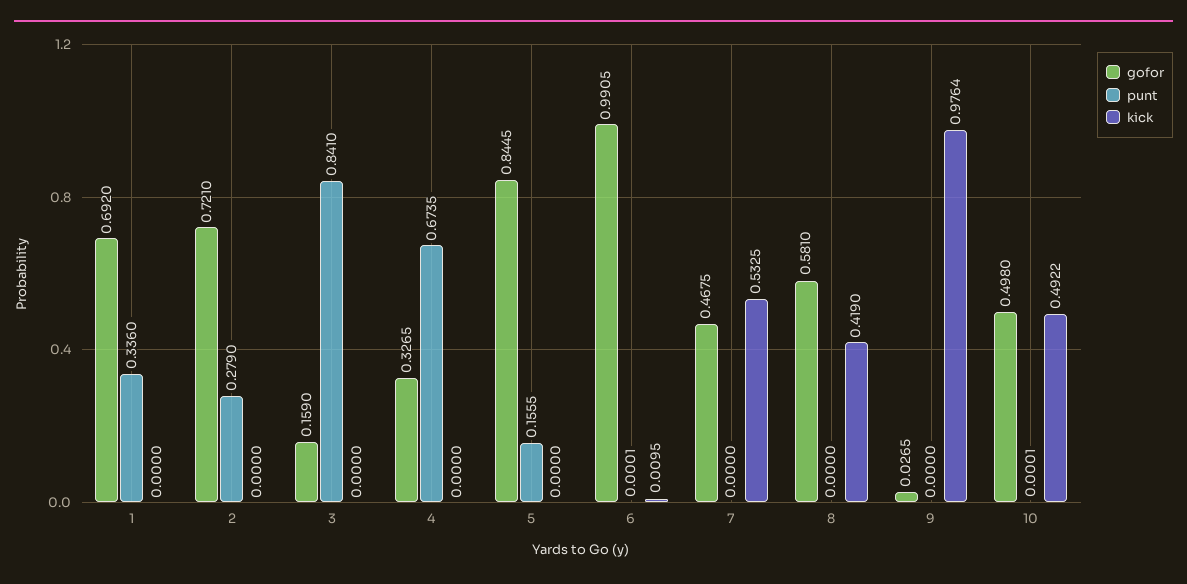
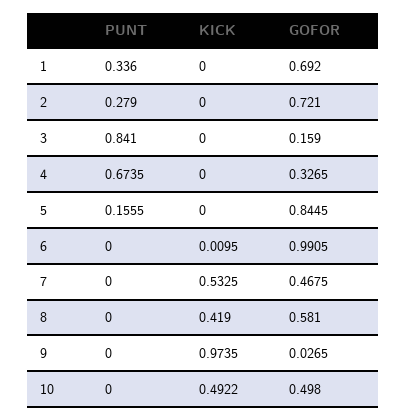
punt, 6: 0.0001 -> 0
kick, 9: 0.9764 -> 0.9735
punt, 10: 0.0001 -> 0

